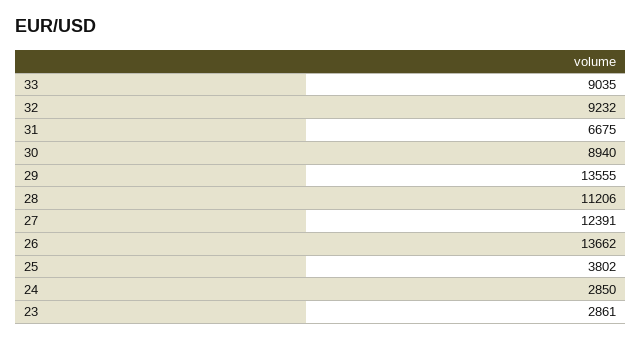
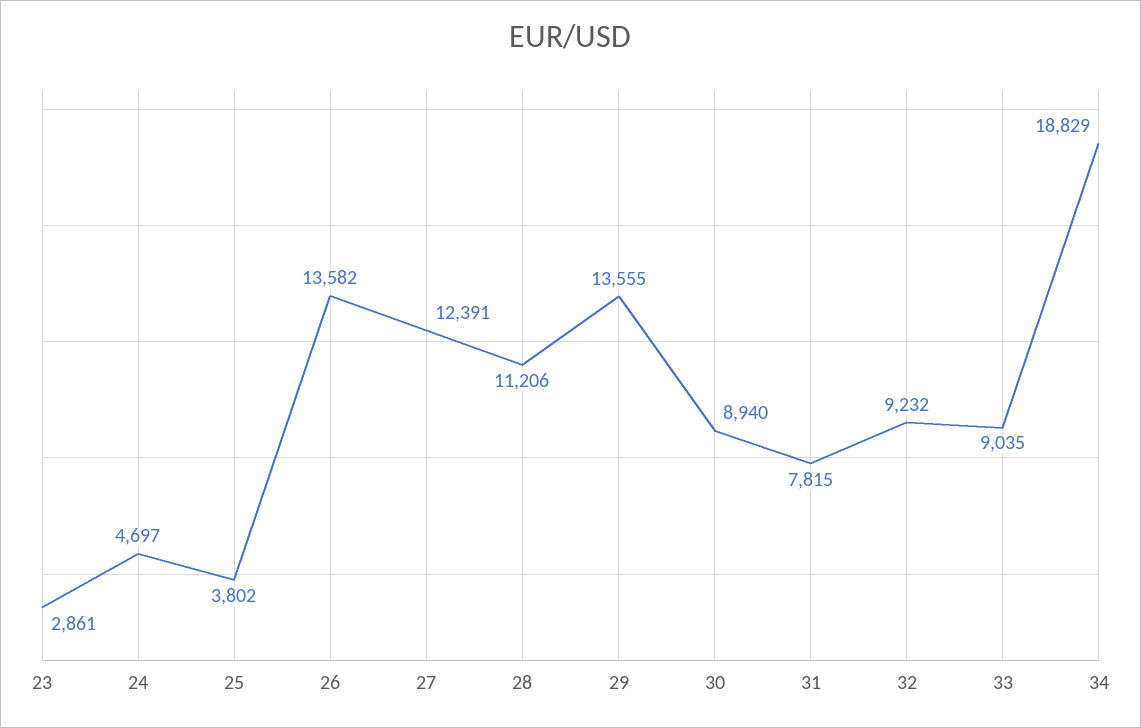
31: 6675 -> 7815
26: 13662 -> 13582
24: 2850 -> 4697
34: none -> 18829

